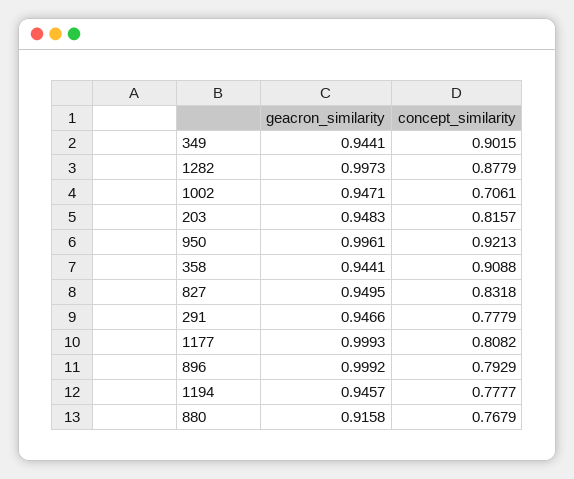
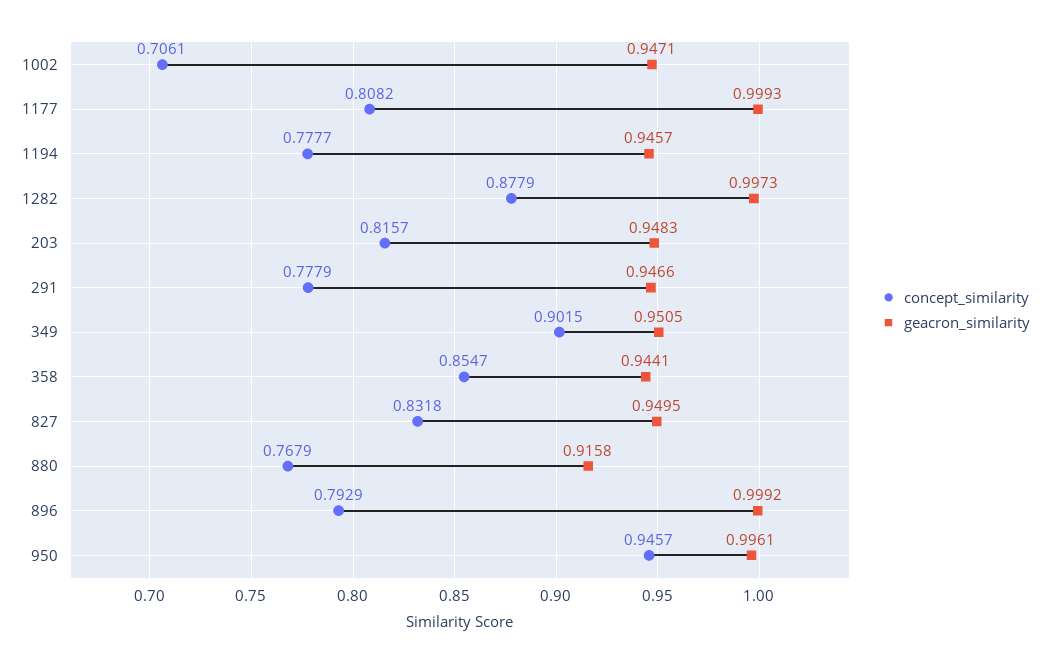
geacron_similarity, 349: 0.9441 -> 0.9505
concept_similarity, 950: 0.9213 -> 0.9457
concept_similarity, 358: 0.9088 -> 0.8547

